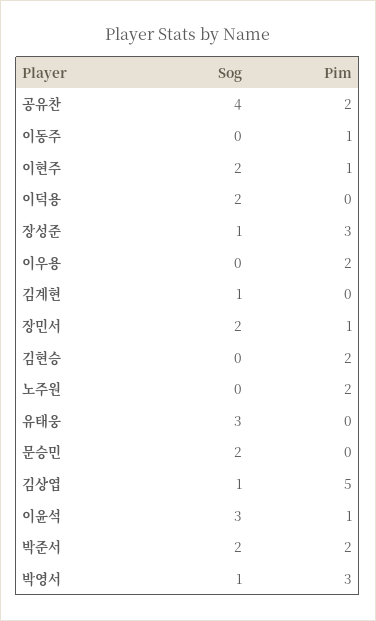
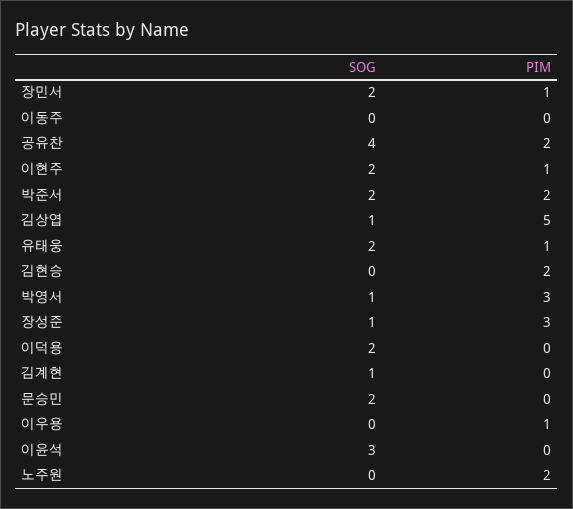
Pim, 이동주: 1 -> 0
Pim, 이우용: 2 -> 1
Sog, 유태웅: 3 -> 2
Pim, 유태웅: 0 -> 1
Pim, 이윤석: 1 -> 0

